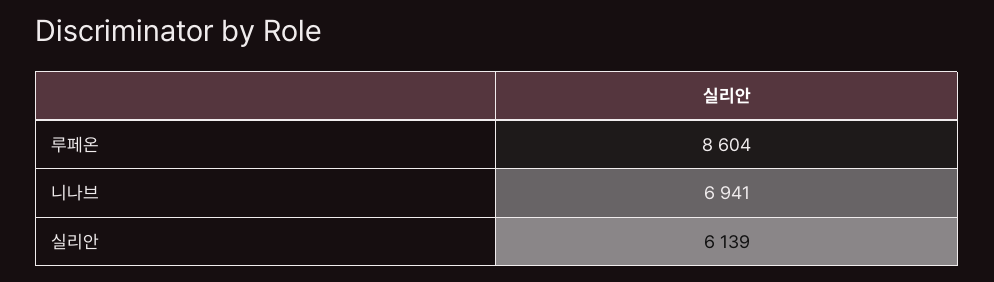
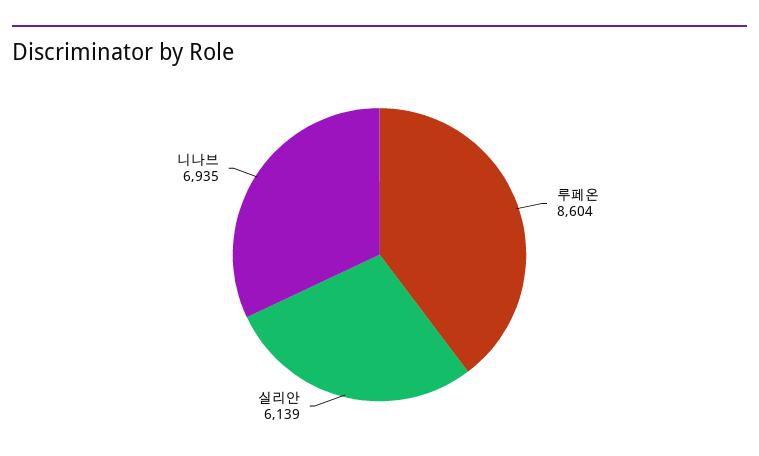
니나브: 6941 -> 6935

